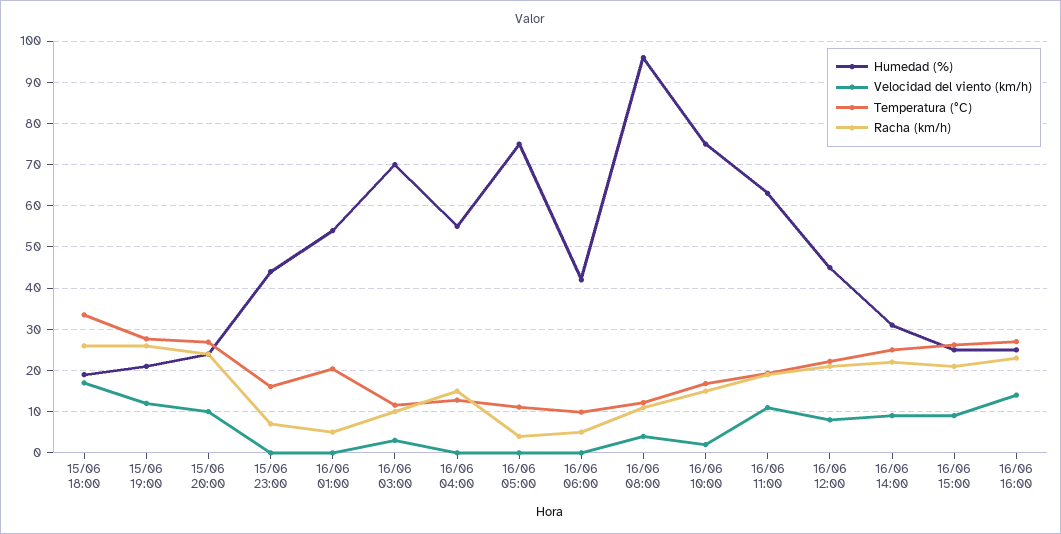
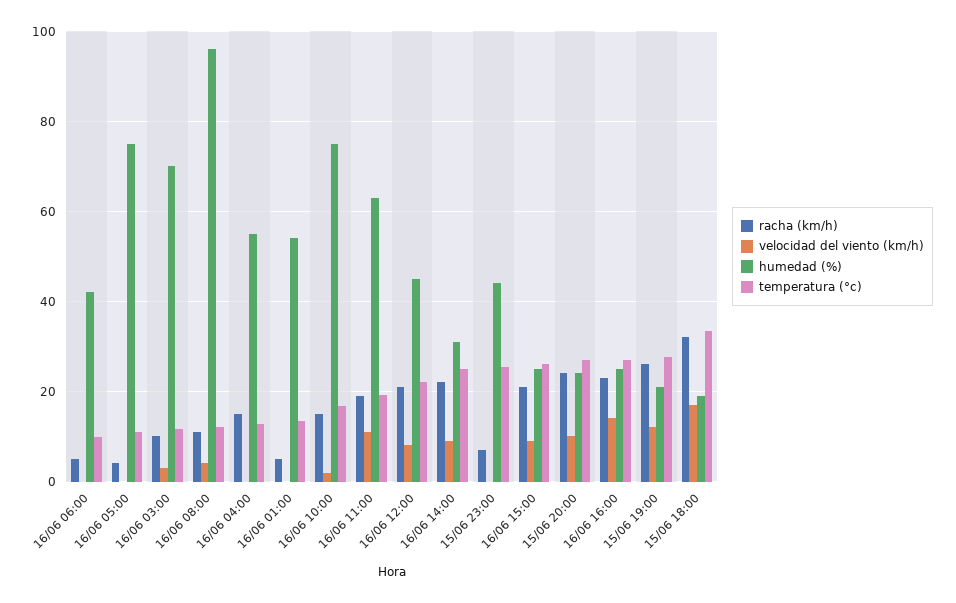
Racha (km/h), 15/06 18:00: 26 -> 32
Temperatura (°C), 15/06 23:00: 16 -> 26
Temperatura (°C), 16/06 01:00: 20 -> 14

